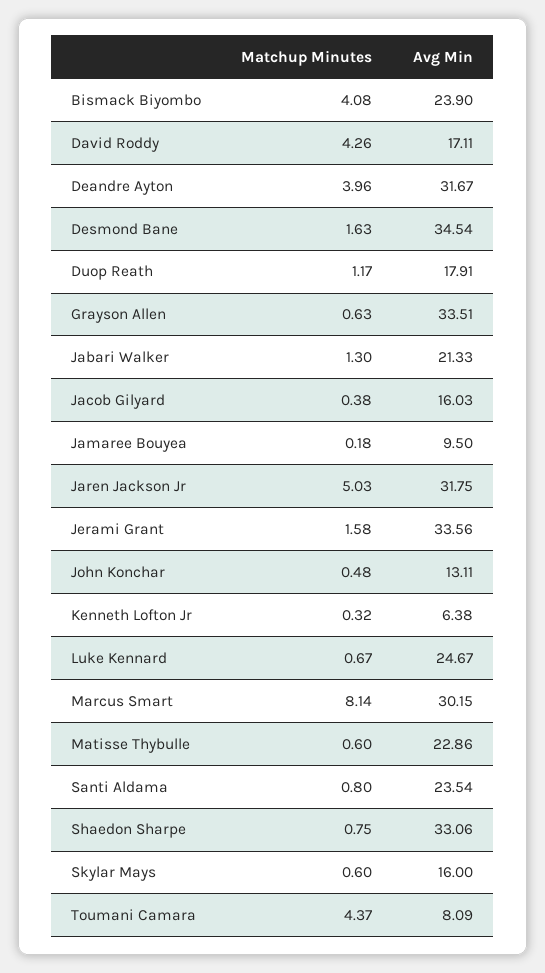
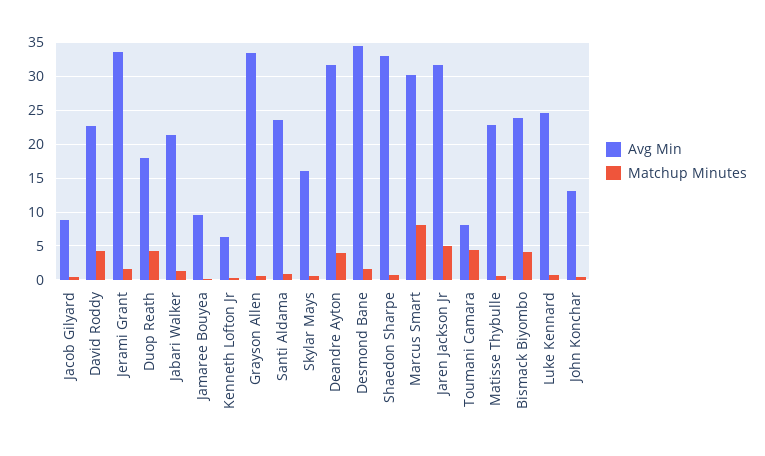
Avg Min, David Roddy: 17.11 -> 23
Matchup Minutes, Duop Reath: 1.17 -> 4
Avg Min, Jacob Gilyard: 16.03 -> 9

